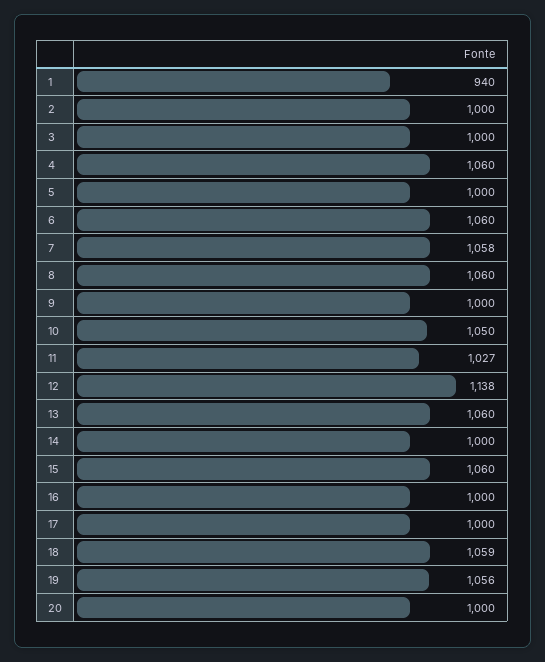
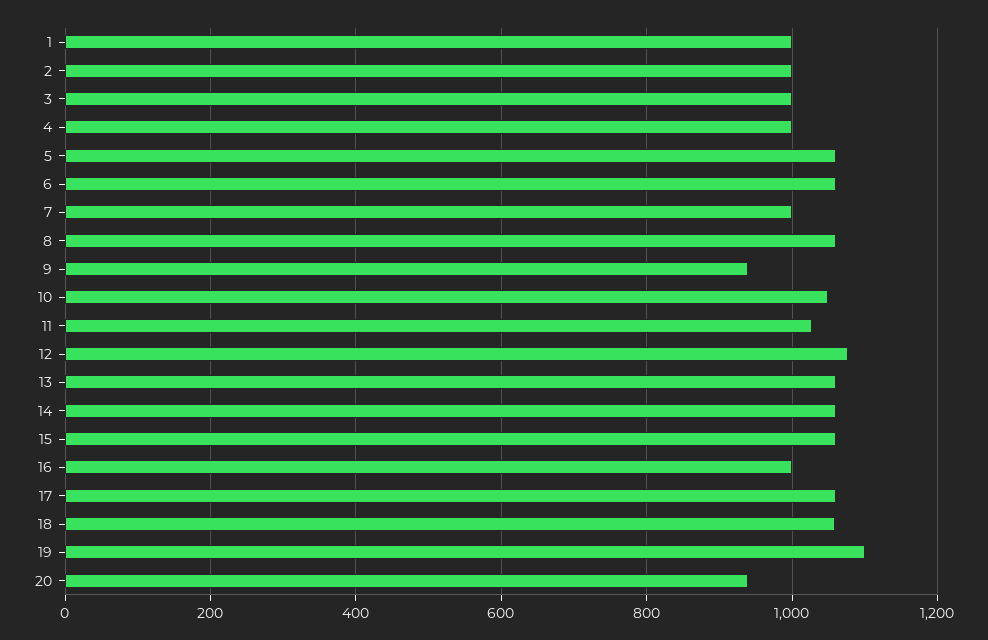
1: 940 -> 1000
4: 1060 -> 1000
5: 1000 -> 1060
7: 1058 -> 1000
9: 1000 -> 940
12: 1138 -> 1080
14: 1000 -> 1060
17: 1000 -> 1060
19: 1056 -> 1100
20: 1000 -> 940

